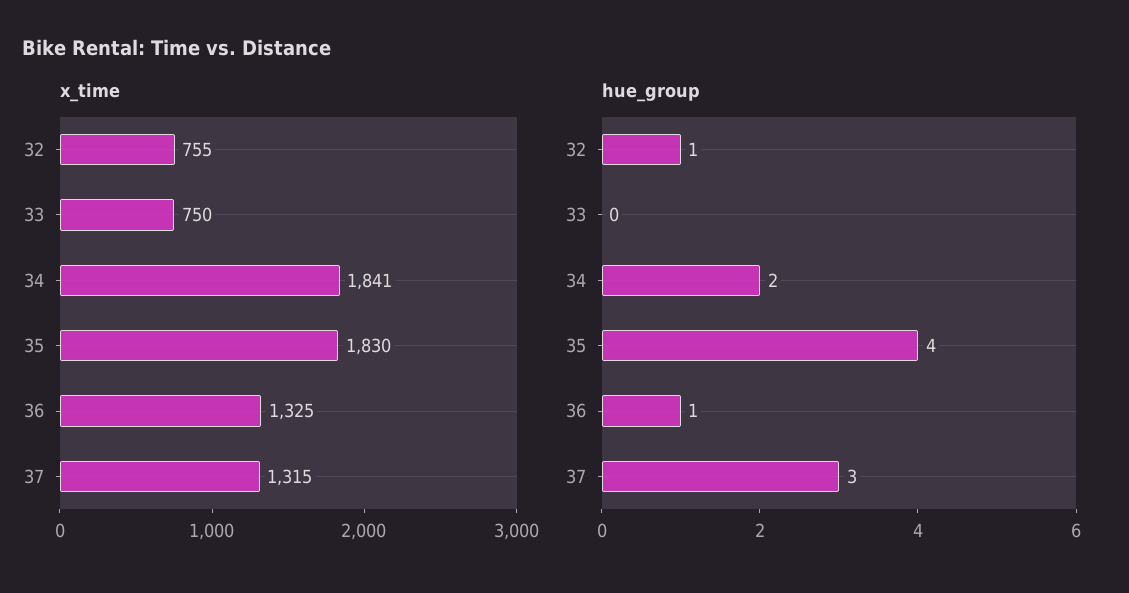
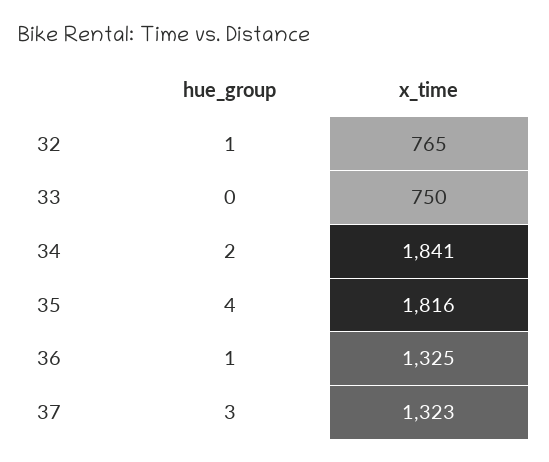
x_time, 32: 755 -> 765
x_time, 35: 1830 -> 1816
x_time, 37: 1315 -> 1323

